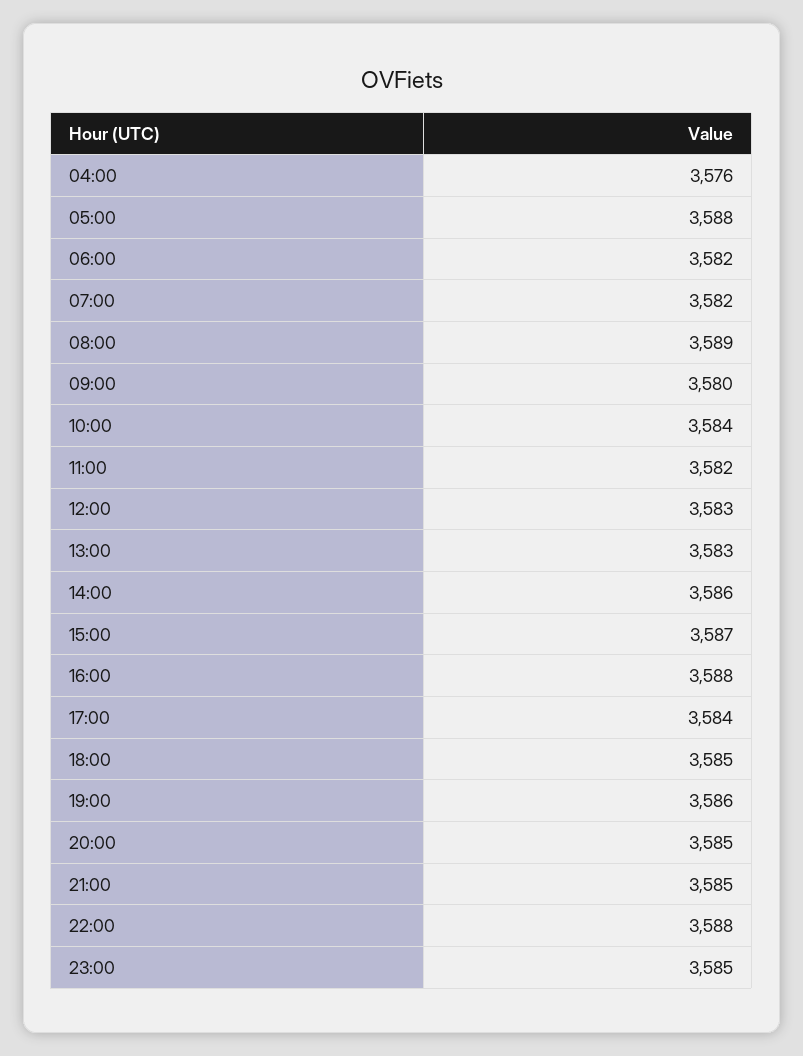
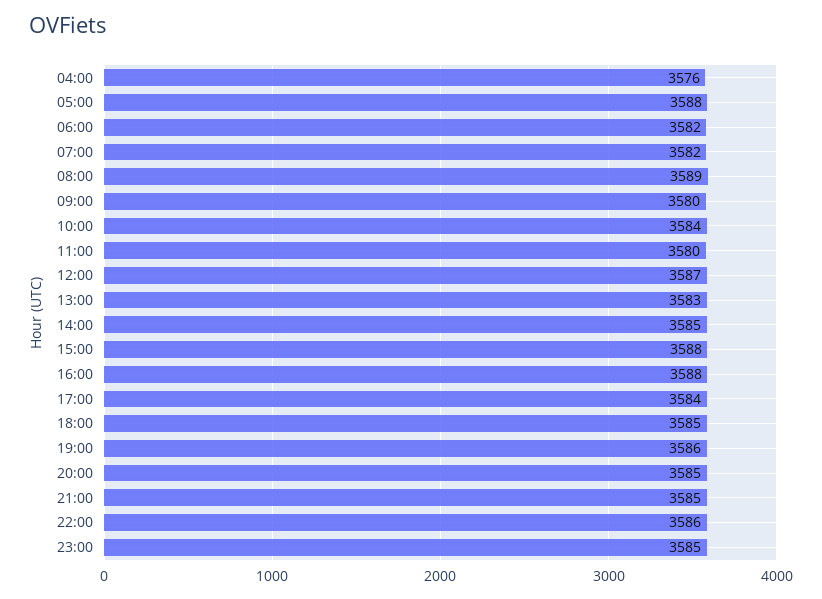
11:00: 3582 -> 3580
12:00: 3583 -> 3587
14:00: 3586 -> 3585
15:00: 3587 -> 3588
22:00: 3588 -> 3586

